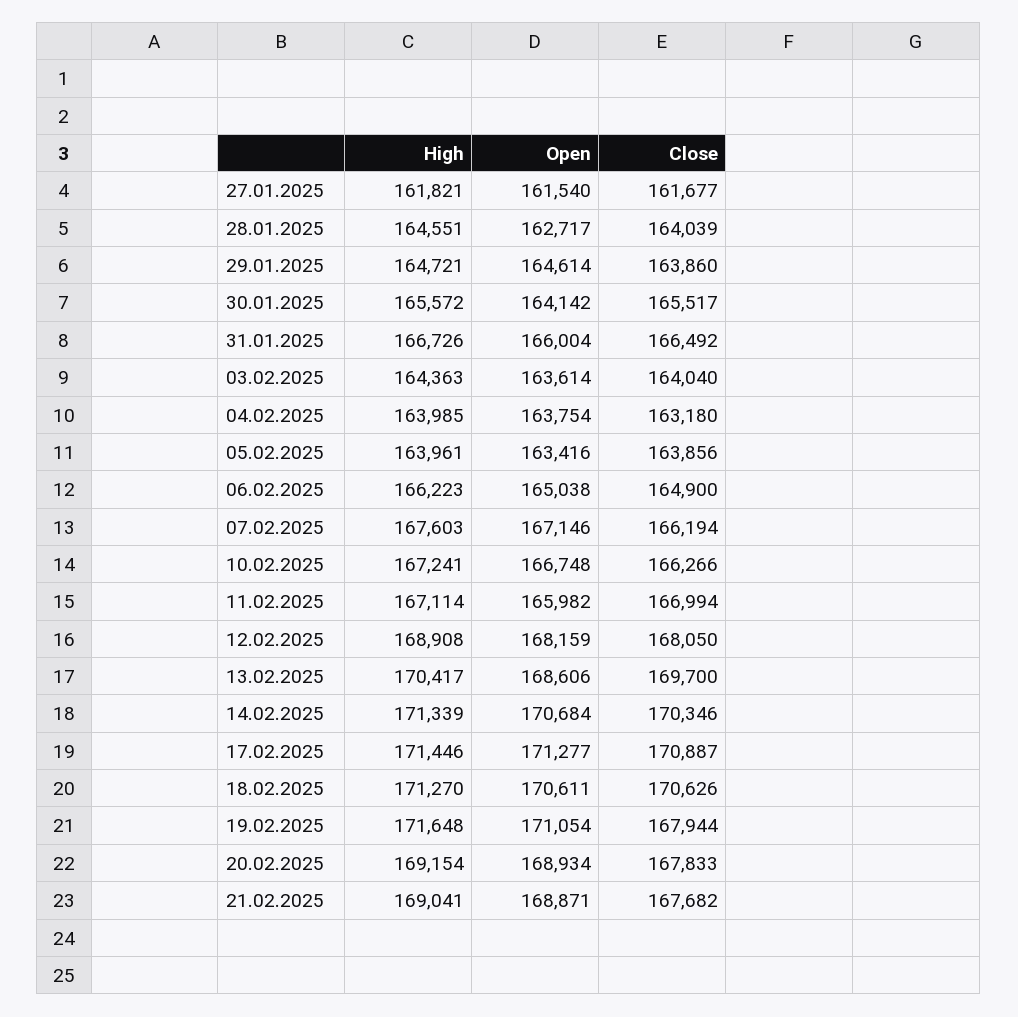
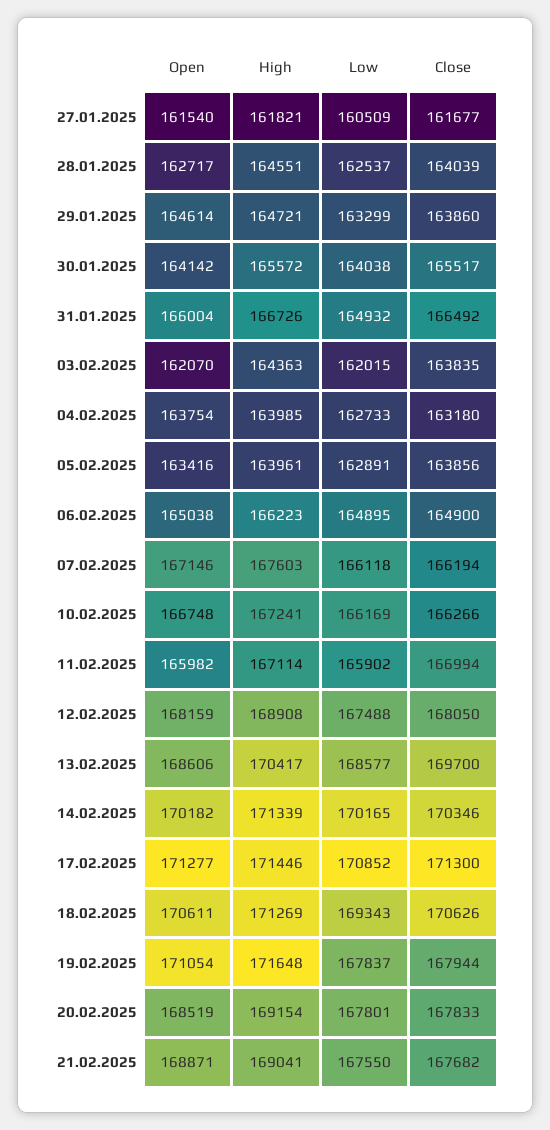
Open, 03.02.2025: 163614 -> 162070
Close, 03.02.2025: 164040 -> 163835
Open, 14.02.2025: 170684 -> 170182
Close, 17.02.2025: 170887 -> 171300
High, 18.02.2025: 171270 -> 171269
Open, 20.02.2025: 168934 -> 168519
Low, 27.01.2025: none -> 160509
Low, 28.01.2025: none -> 162537
Low, 29.01.2025: none -> 163299
Low, 30.01.2025: none -> 164038
Low, 31.01.2025: none -> 164932
Low, 03.02.2025: none -> 162015
Low, 04.02.2025: none -> 162733
Low, 05.02.2025: none -> 162891
Low, 06.02.2025: none -> 164895
Low, 07.02.2025: none -> 166118
Low, 10.02.2025: none -> 166169
Low, 11.02.2025: none -> 165902
Low, 12.02.2025: none -> 167488
Low, 13.02.2025: none -> 168577
Low, 14.02.2025: none -> 170165
Low, 17.02.2025: none -> 170852
Low, 18.02.2025: none -> 169343
Low, 19.02.2025: none -> 167837
Low, 20.02.2025: none -> 167801
Low, 21.02.2025: none -> 167550

